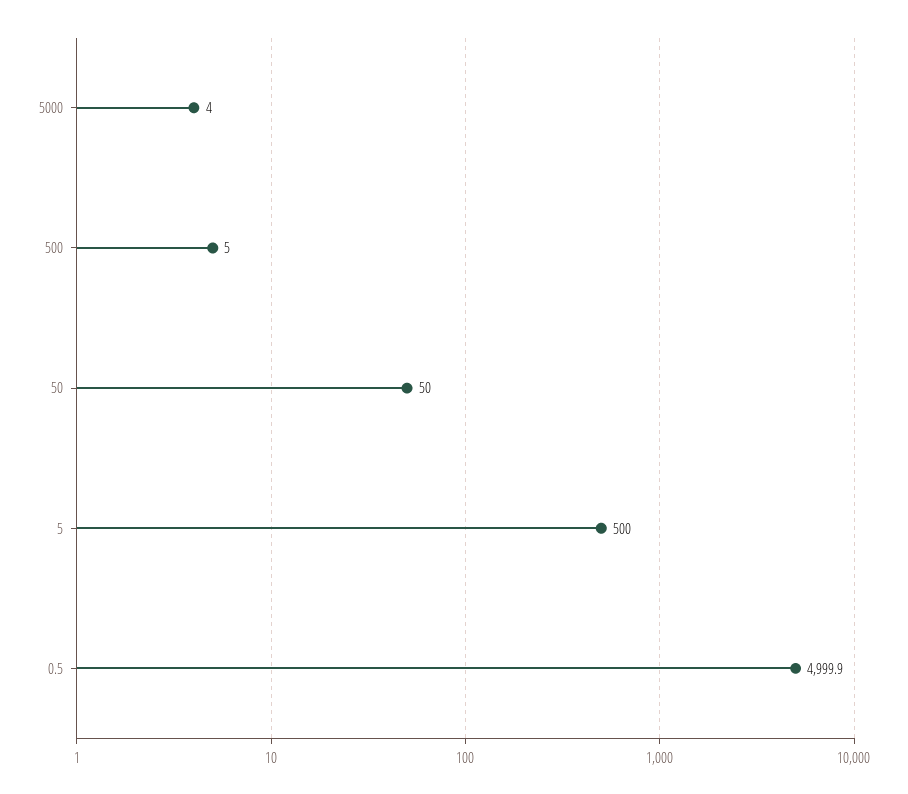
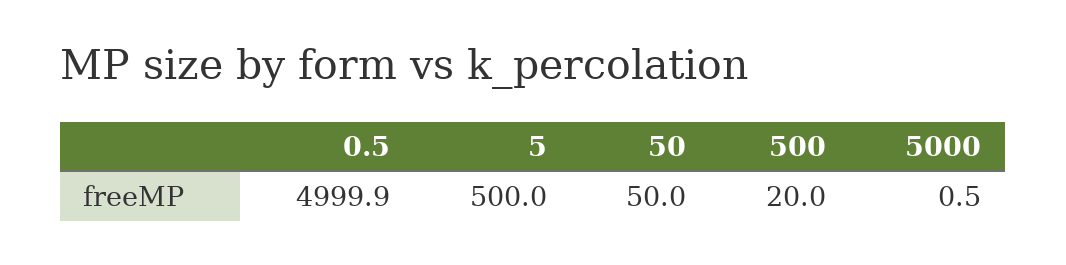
5000: 4 -> 0.5
500: 5 -> 20

